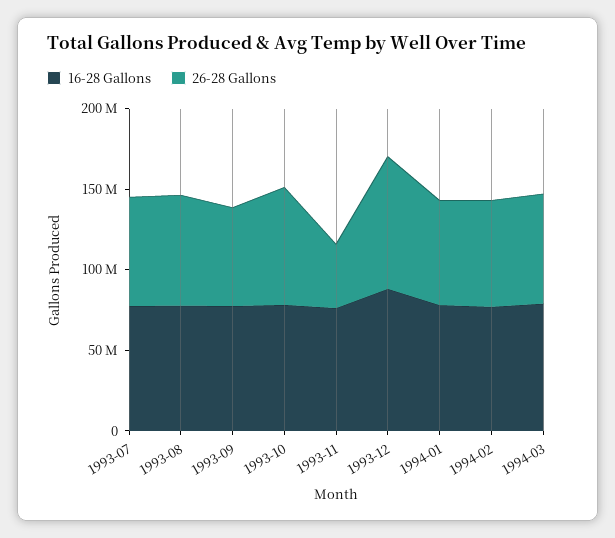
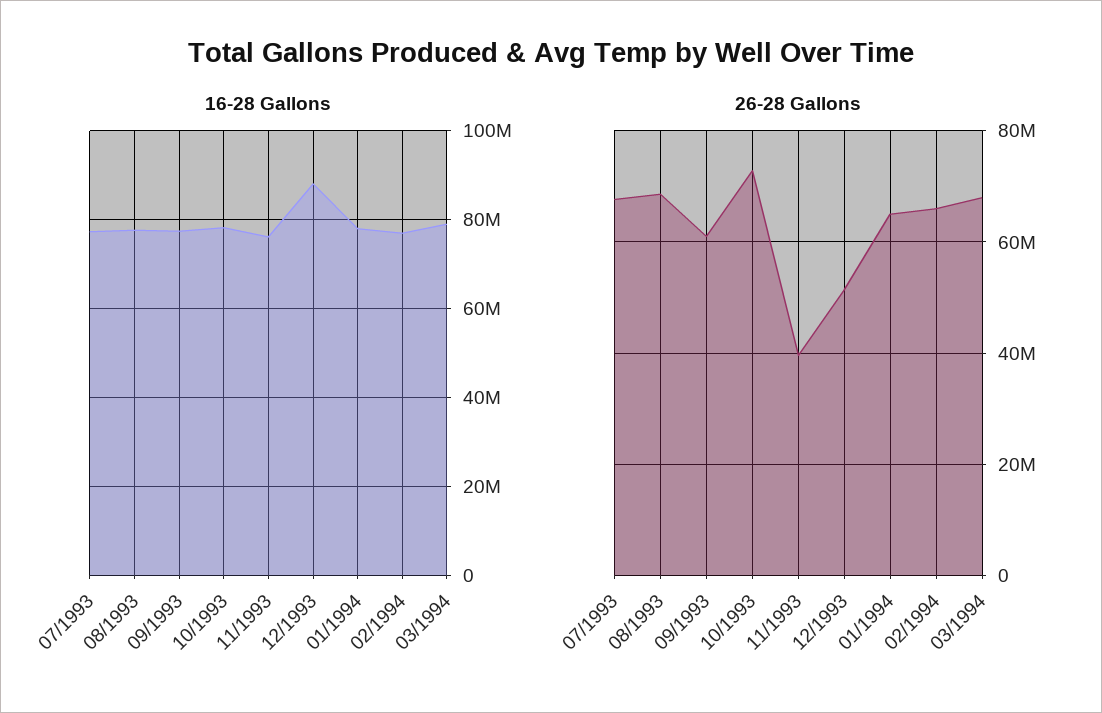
26-28 Gallons, 1993-12: 80000000 -> 52000000

